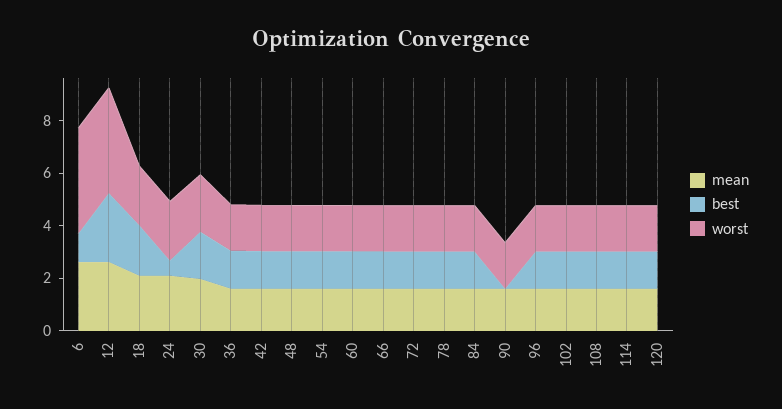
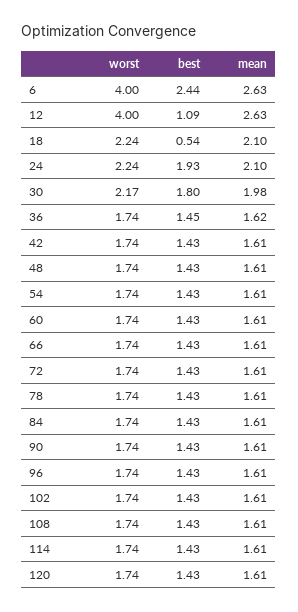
best, 6: 1 -> 2.44
best, 12: 2.5 -> 1.09
best, 18: 2 -> 0.54
best, 24: 0.5 -> 1.93
best, 90: 0 -> 1.43

